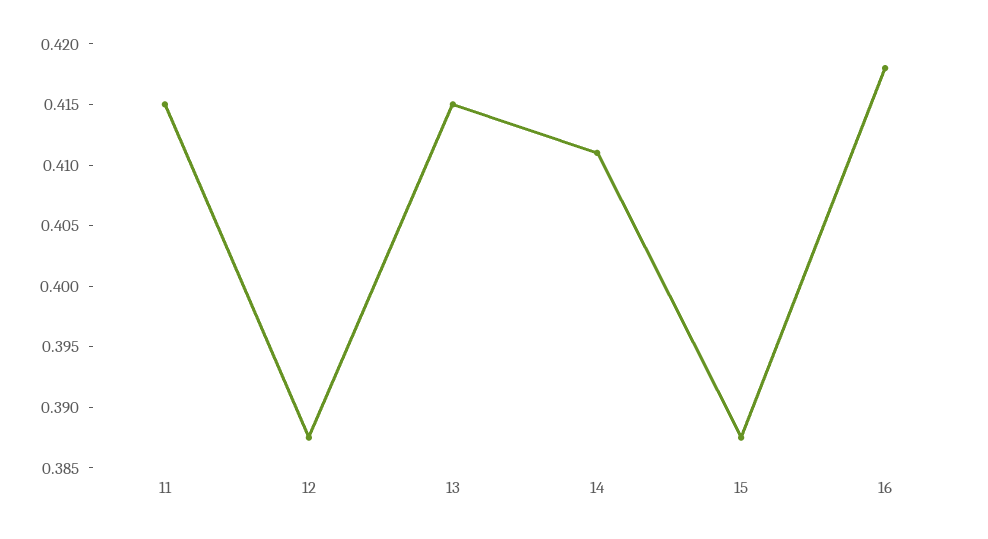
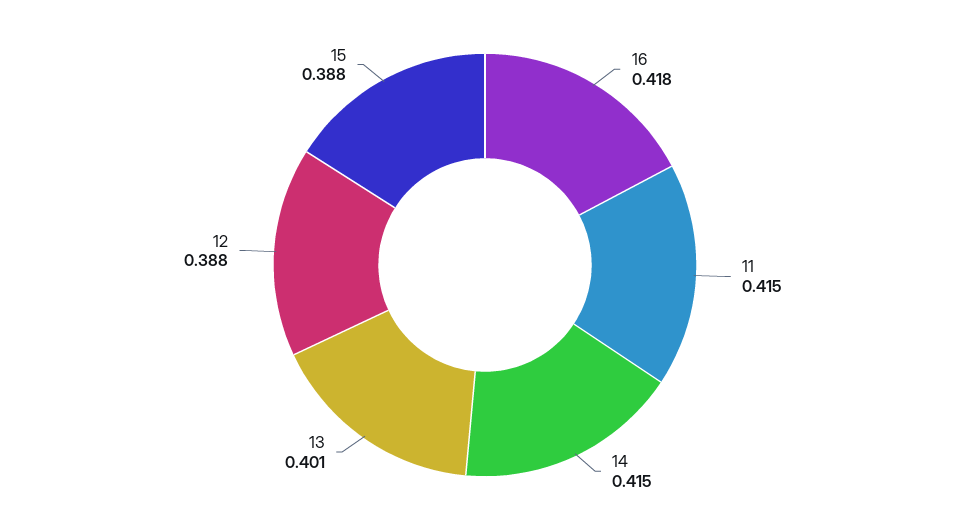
13: 0.415 -> 0.401
14: 0.411 -> 0.415

